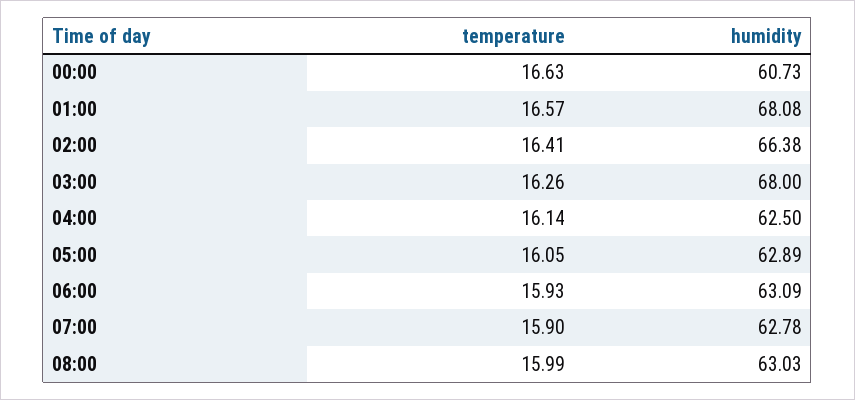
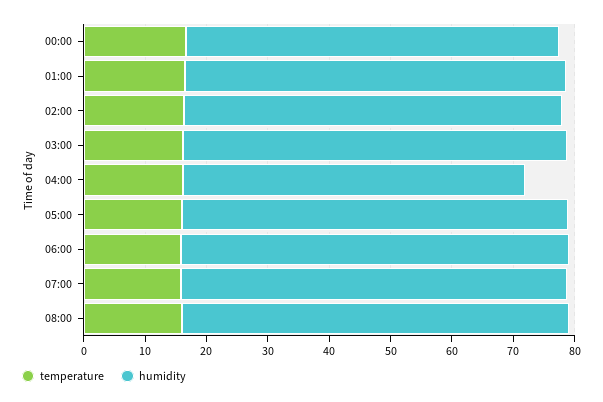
humidity, 01:00: 68.08 -> 62
humidity, 02:00: 66.38 -> 62
humidity, 03:00: 68 -> 62
humidity, 04:00: 62.5 -> 56

